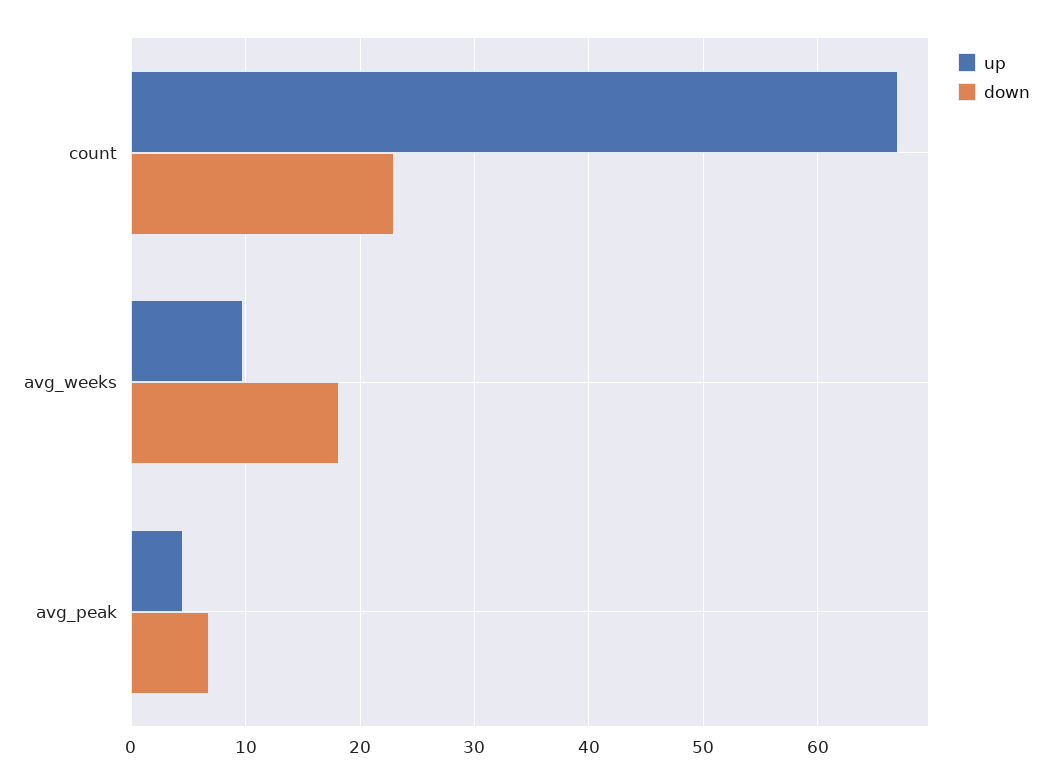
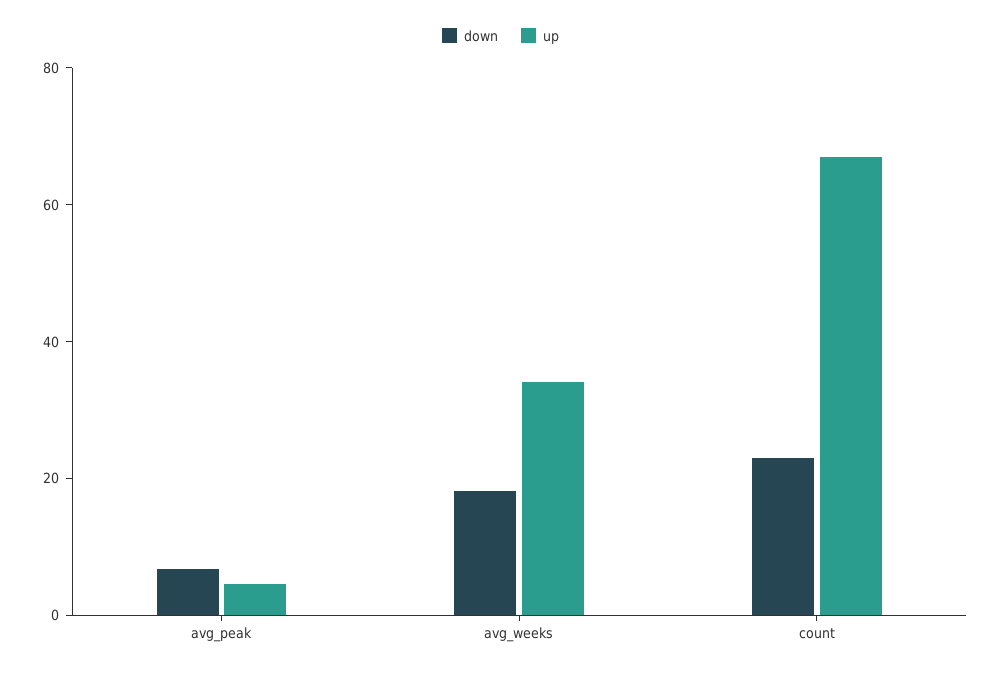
up, avg_weeks: 10 -> 35

